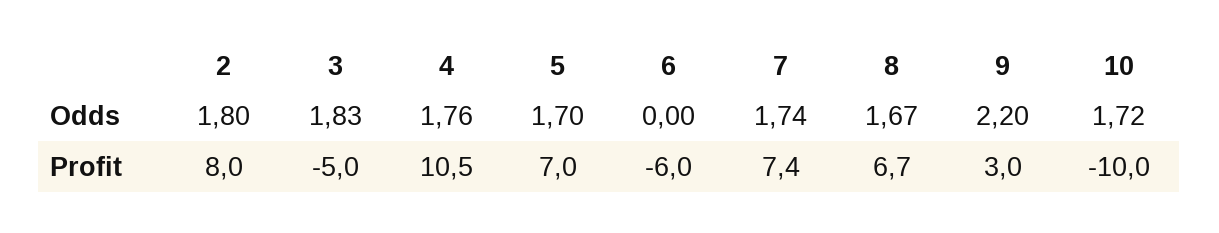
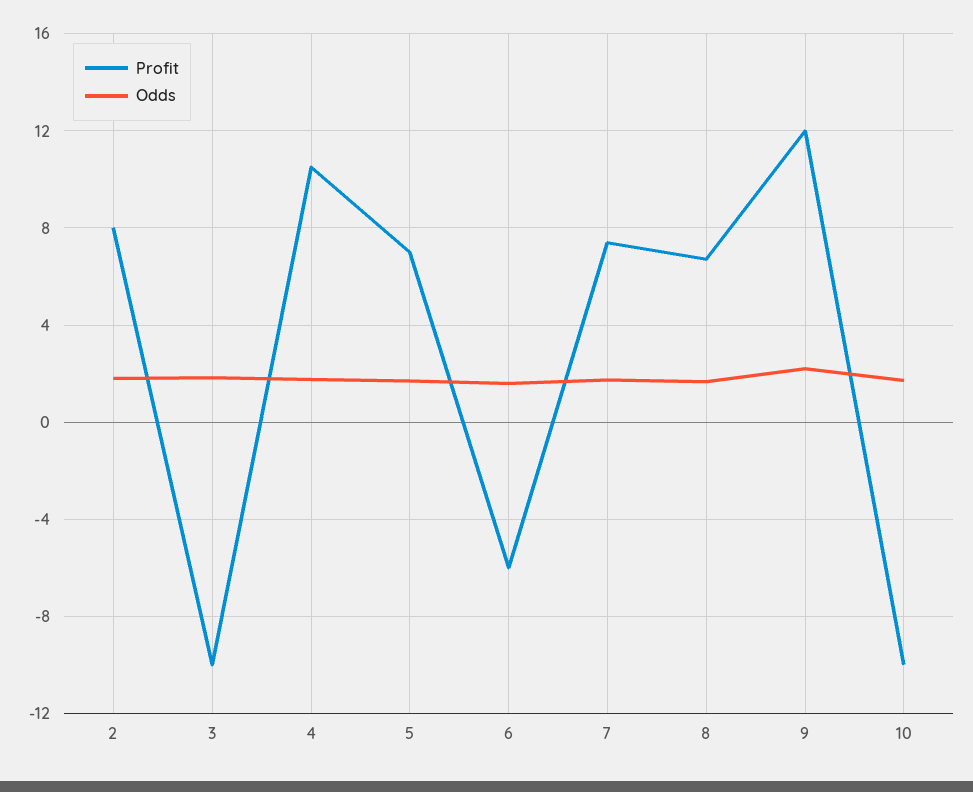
Odds, 6: 0 -> 1.5
Profit, 3: -5 -> -10
Profit, 9: 3 -> 12

